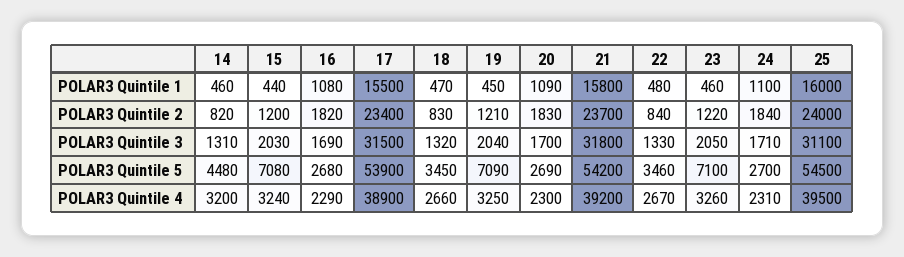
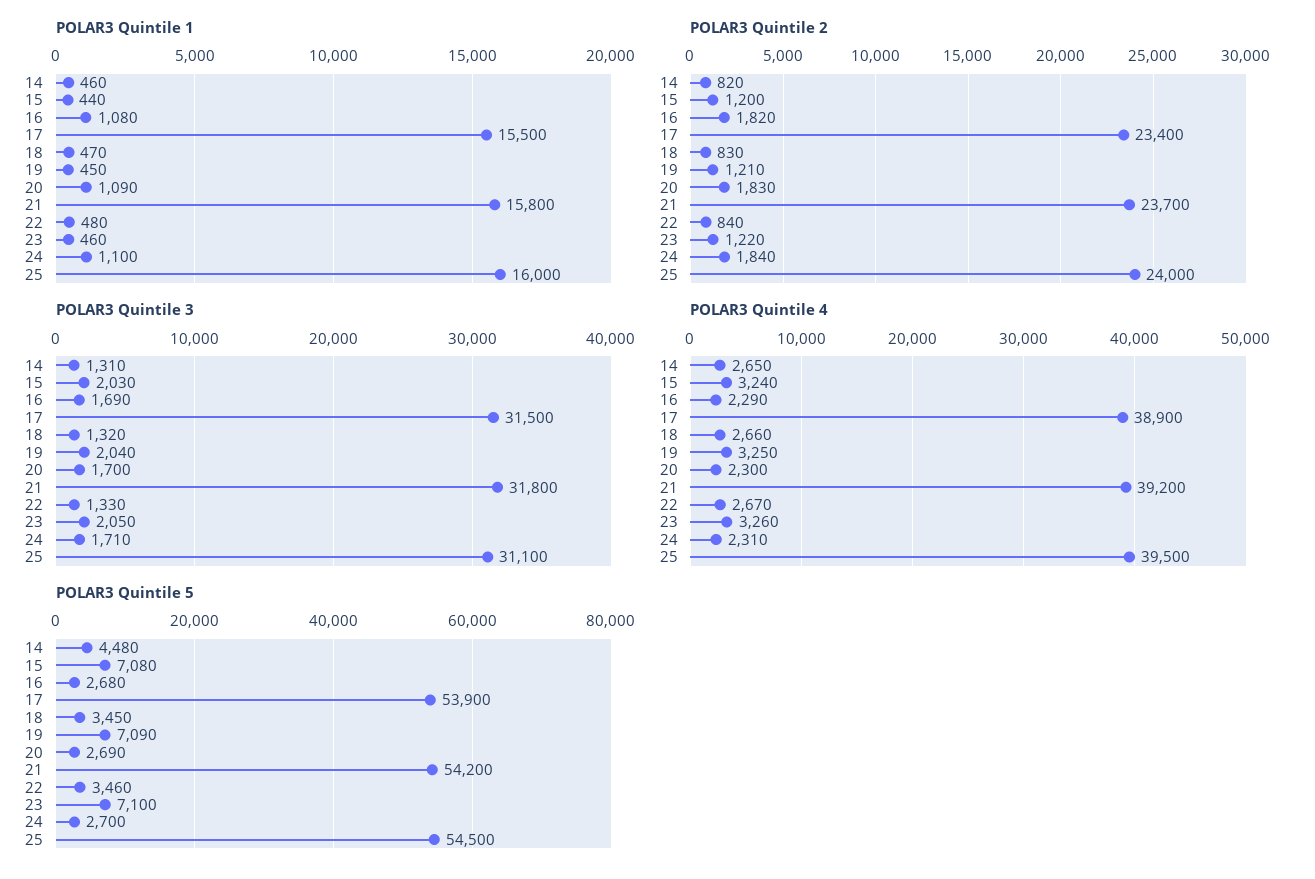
POLAR3 Quintile 4, 14: 3200 -> 2650

